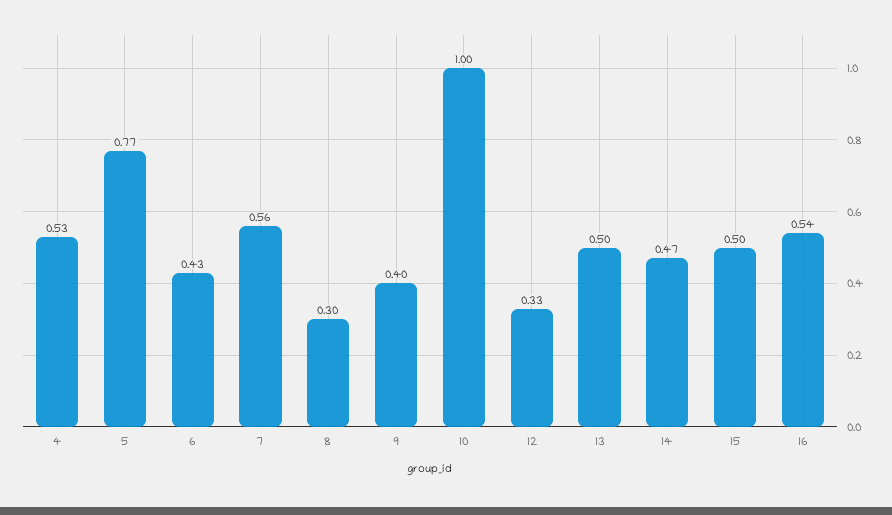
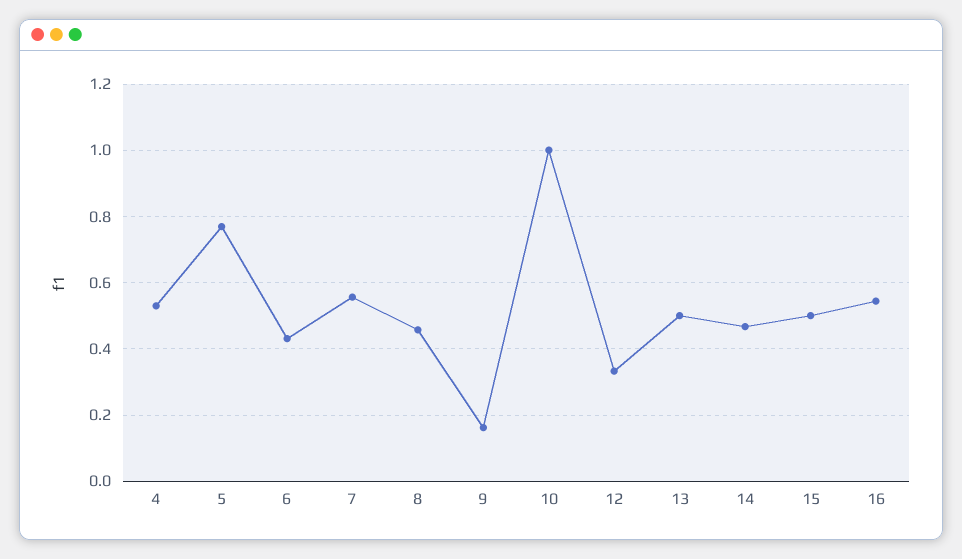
8: 0.3 -> 0.46
9: 0.4 -> 0.16

